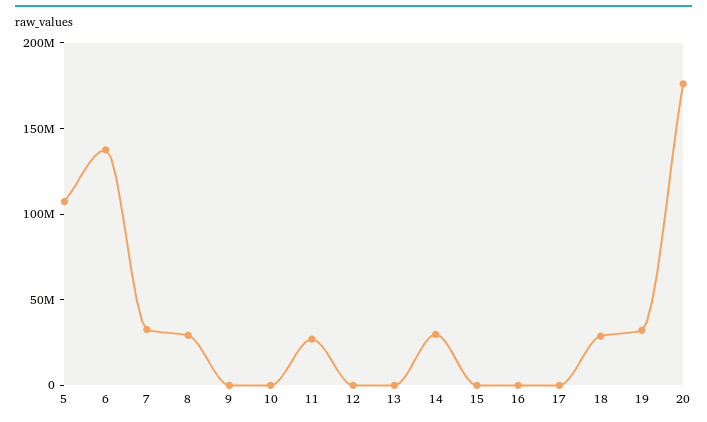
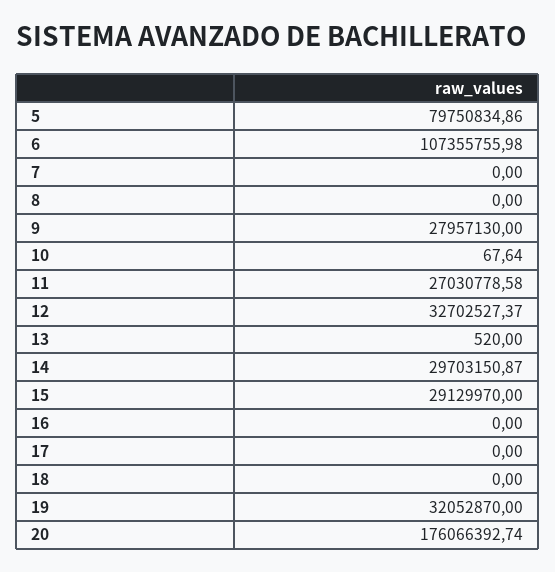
5: 110000000 -> 79750834.86
6: 140000000 -> 107355755.98
7: 30000000 -> 0
8: 30000000 -> 0
9: 0 -> 27957130
12: 0 -> 32702527.37
15: 0 -> 29129970
18: 30000000 -> 0

